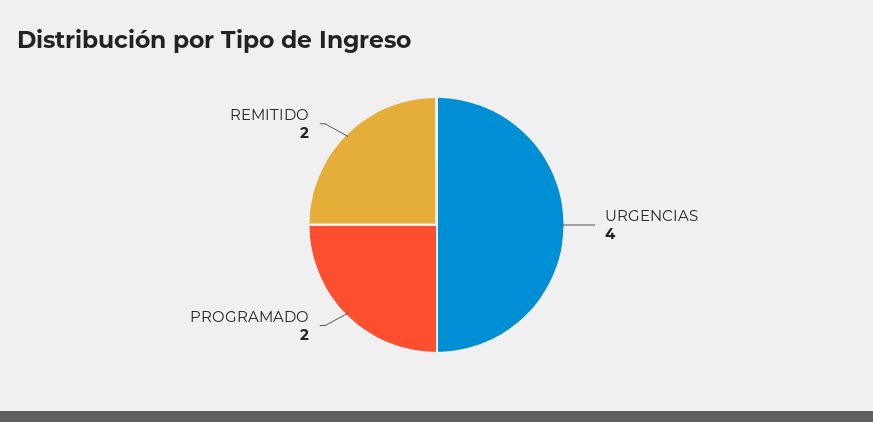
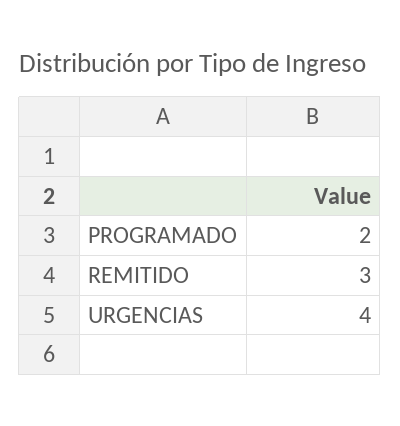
REMITIDO: 2 -> 3

